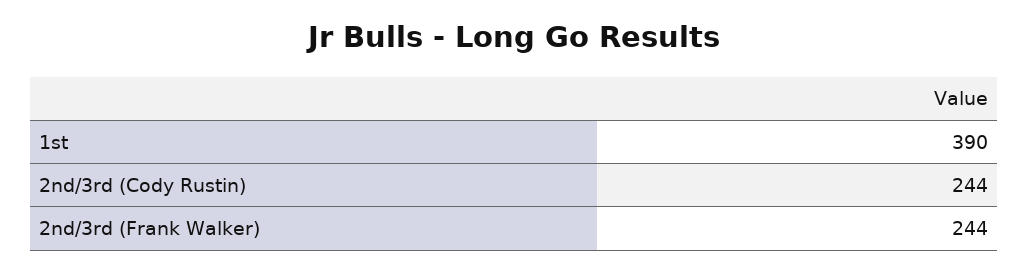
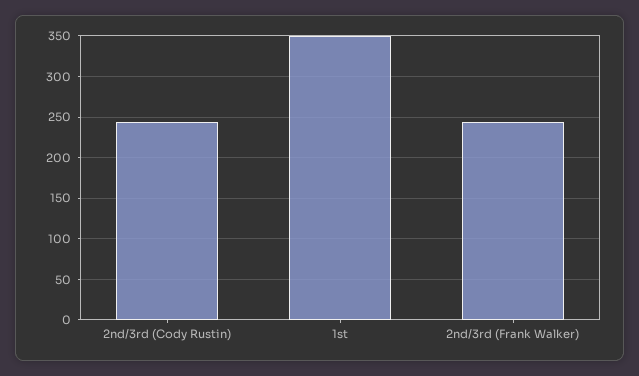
1st: 390 -> 350

